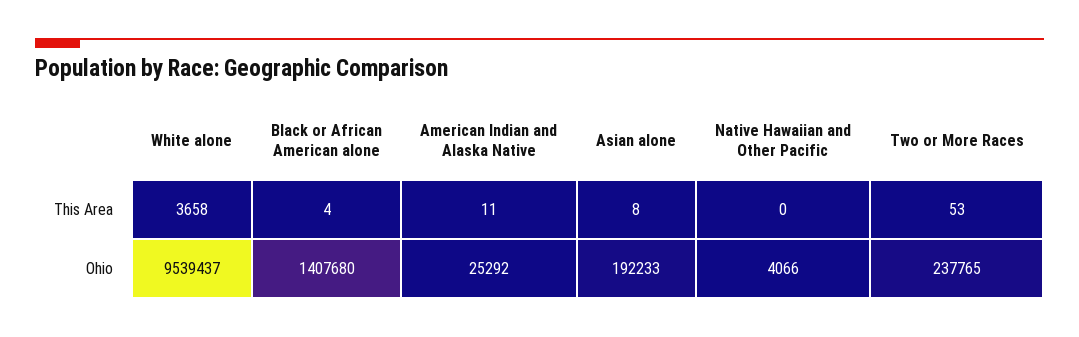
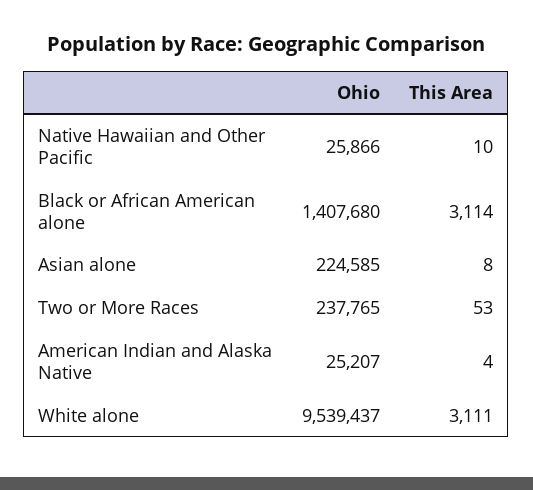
White alone, This Area: 3658 -> 3111
Black or African American alone, This Area: 4 -> 3114
American Indian and Alaska Native, This Area: 11 -> 4
Native Hawaiian and Other Pacific, This Area: 0 -> 10
American Indian and Alaska Native, Ohio: 25292 -> 25207
Asian alone, Ohio: 192233 -> 224585
Native Hawaiian and Other Pacific, Ohio: 4066 -> 25866

